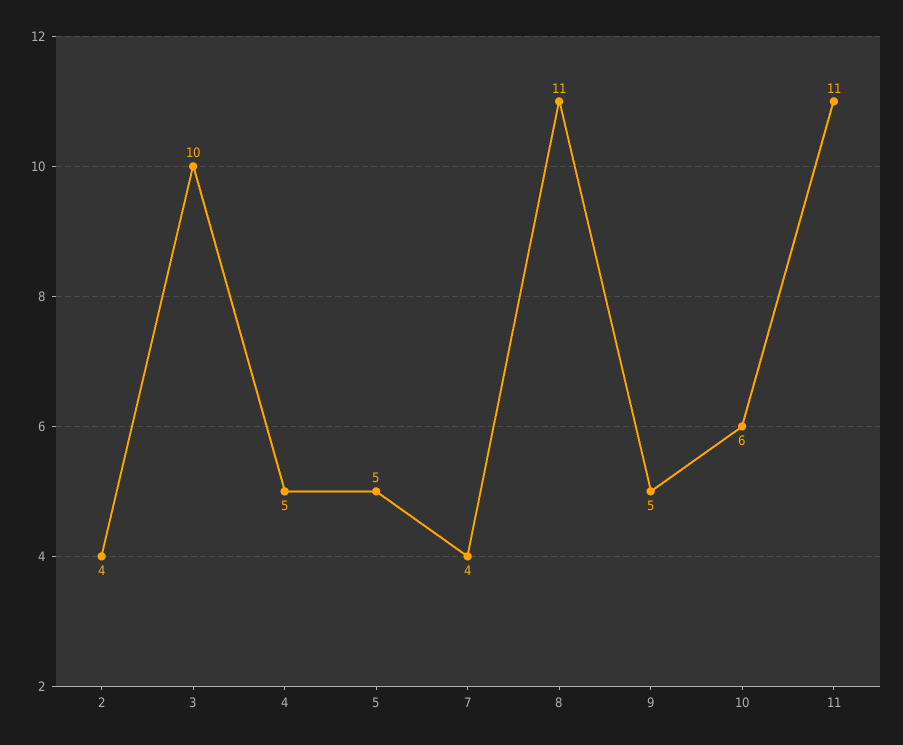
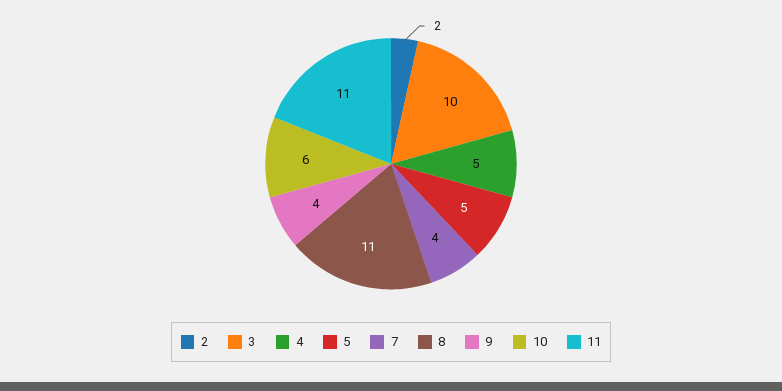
2: 4 -> 2
9: 5 -> 4

